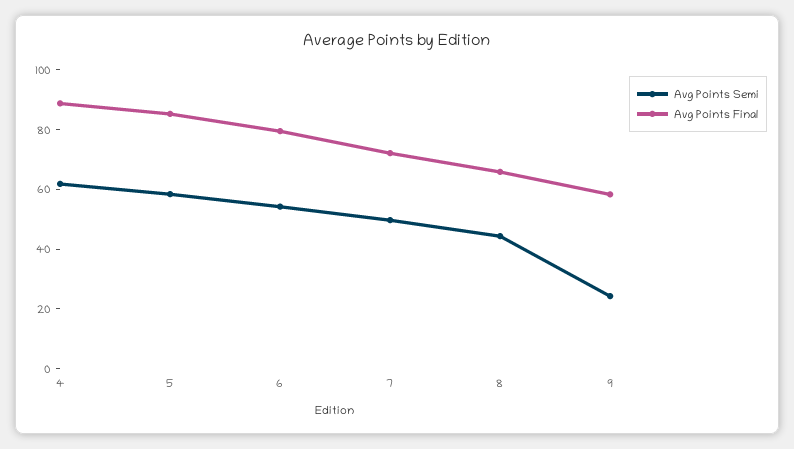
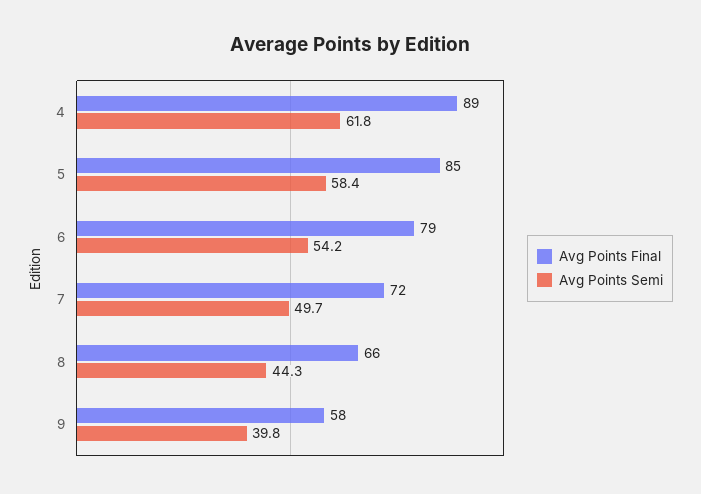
Avg Points Semi, 9: 25 -> 39.8

